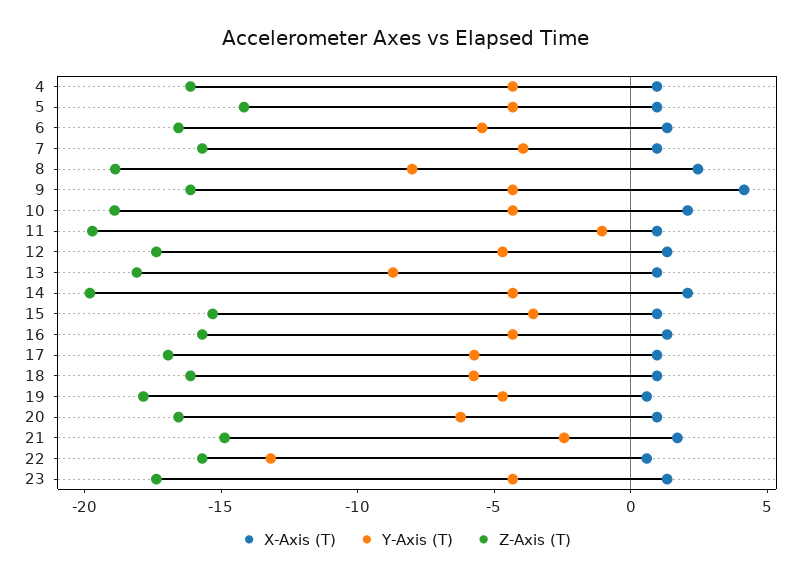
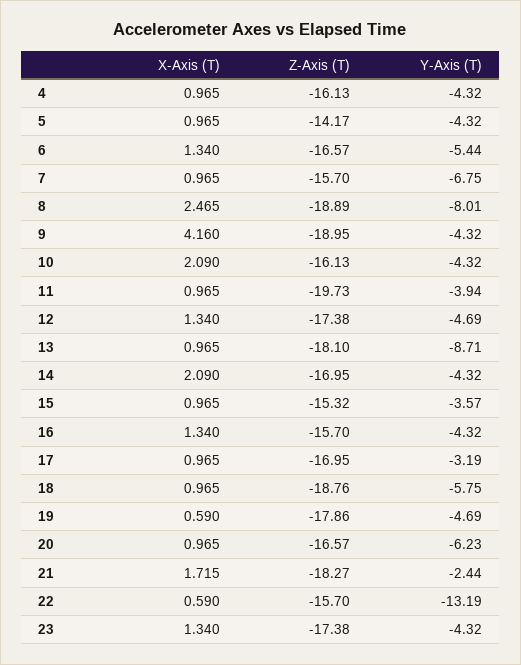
Y-Axis (T), 7: -4 -> -6.75
Z-Axis (T), 9: -16 -> -18.95
Z-Axis (T), 10: -19 -> -16.13
Y-Axis (T), 11: -1 -> -3.94
Z-Axis (T), 14: -20 -> -16.95
Y-Axis (T), 17: -6 -> -3.19
Z-Axis (T), 18: -16 -> -18.76
Z-Axis (T), 21: -15 -> -18.27

